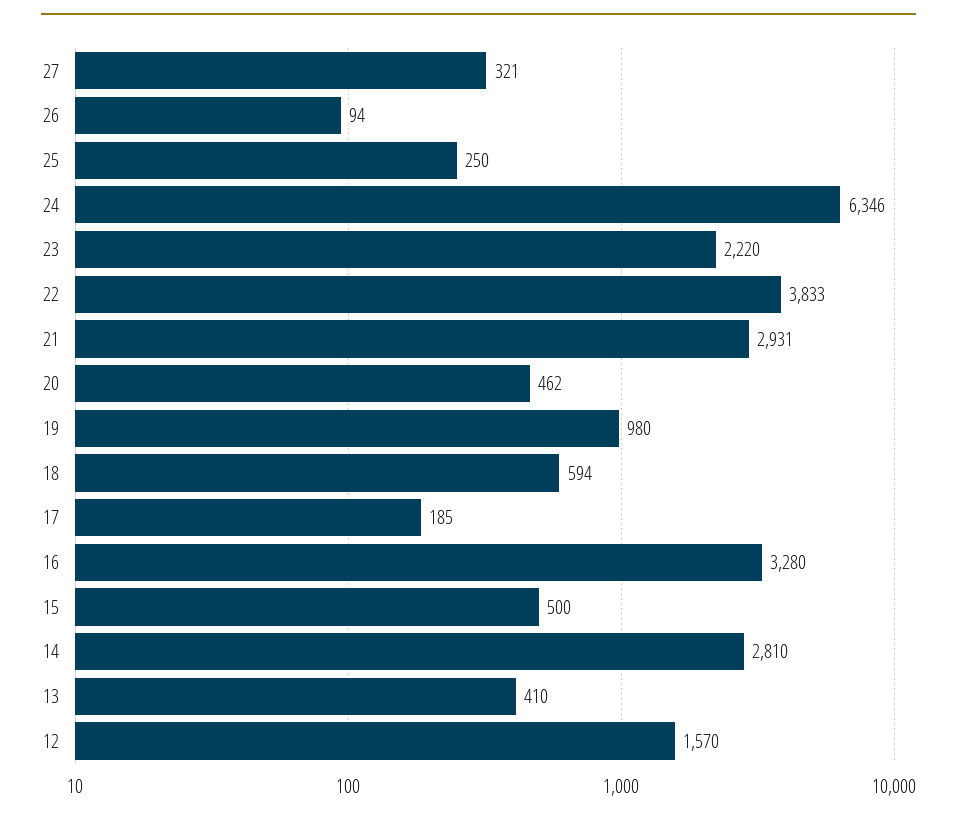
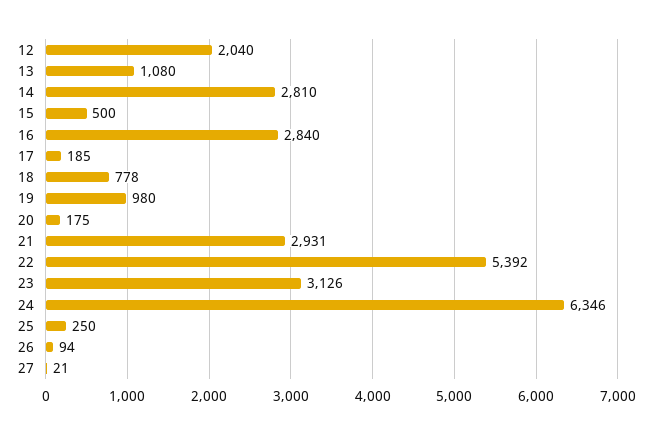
27: 321 -> 21
23: 2220 -> 3126
22: 3833 -> 5392
20: 462 -> 175
18: 594 -> 778
16: 3280 -> 2840
13: 410 -> 1080
12: 1570 -> 2040

